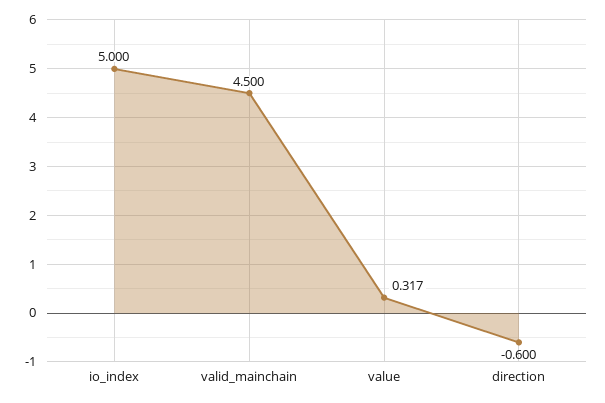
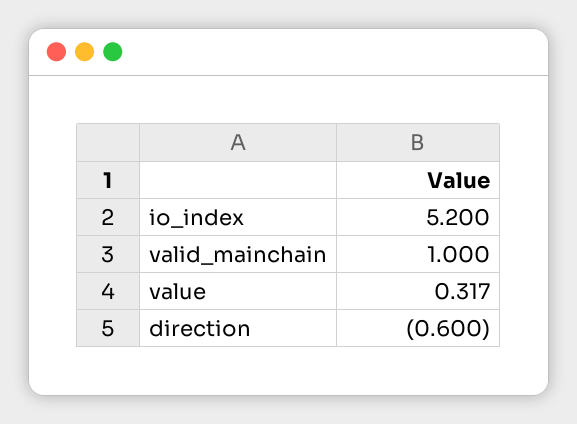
io_index: 5 -> 5.2
valid_mainchain: 4.5 -> 1

